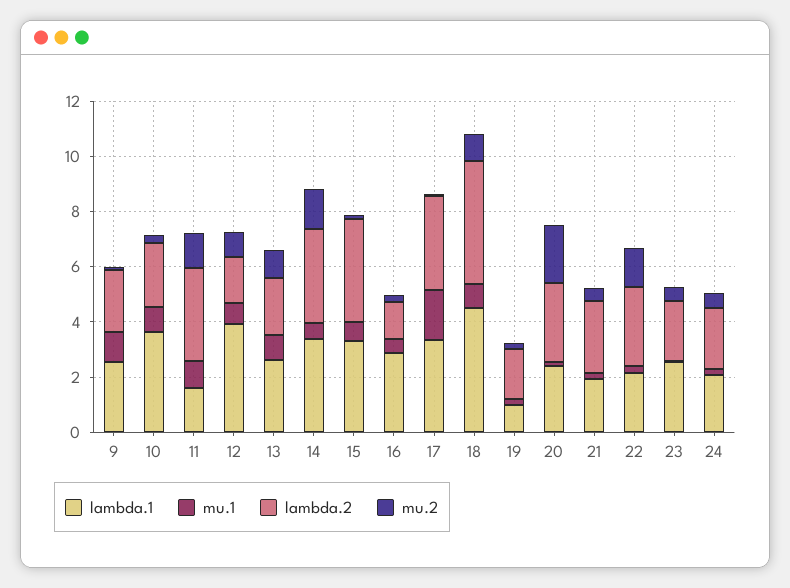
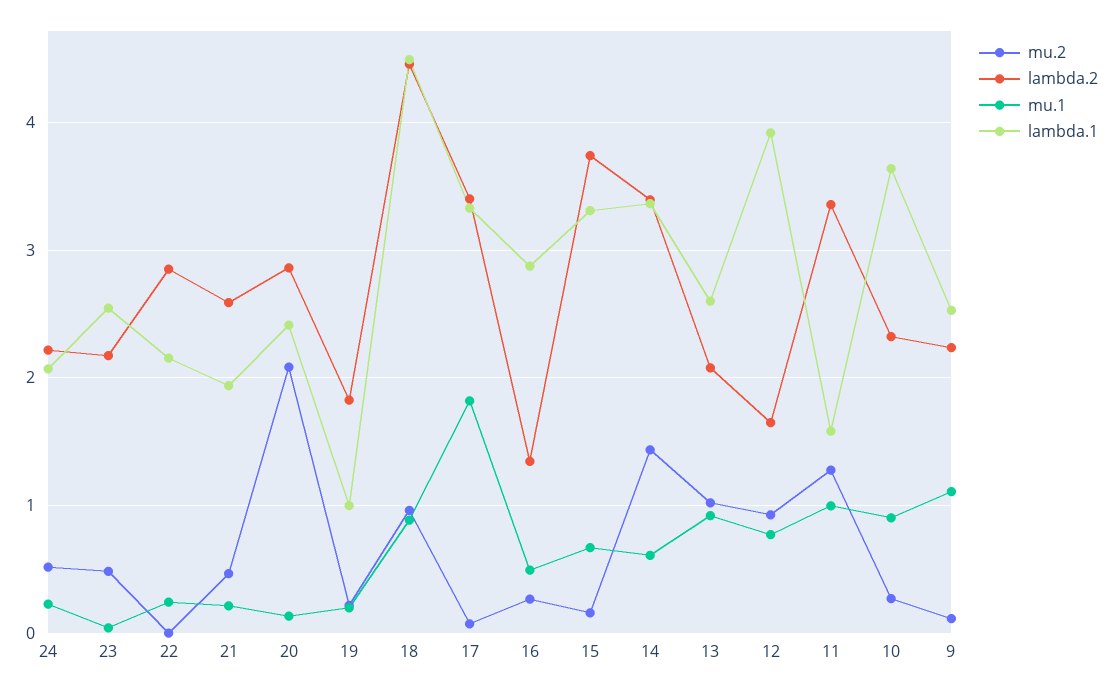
mu.2, 22: 1.5 -> 0

